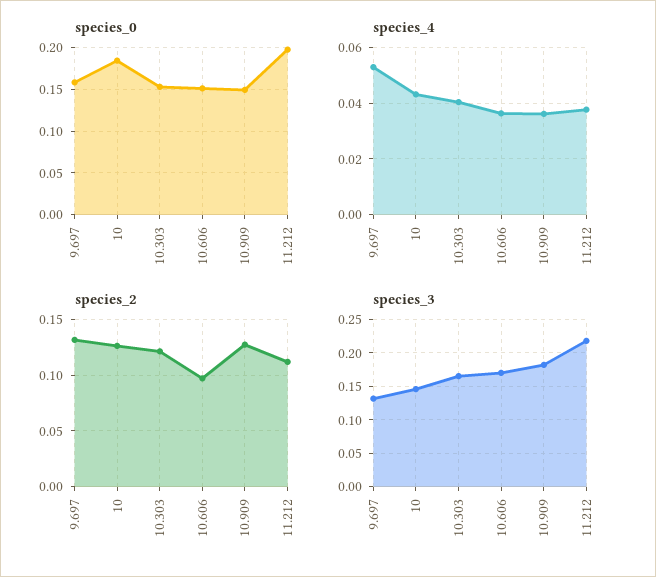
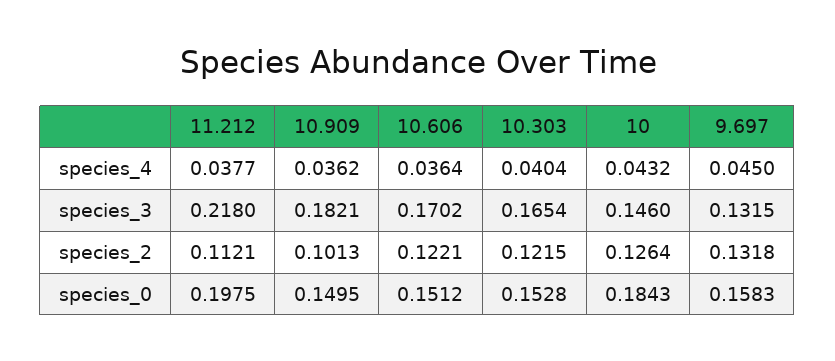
species_4, 9.697: 0.0525 -> 0.045
species_2, 10.606: 0.1 -> 0.1221
species_2, 10.909: 0.13 -> 0.1013

